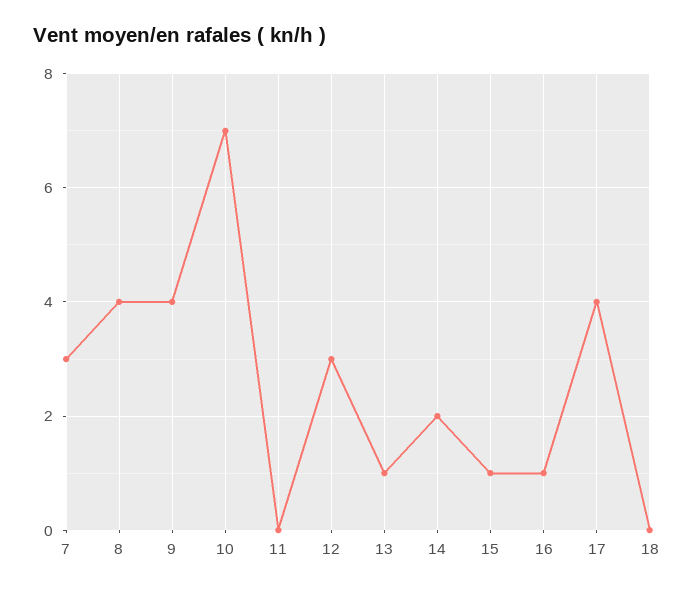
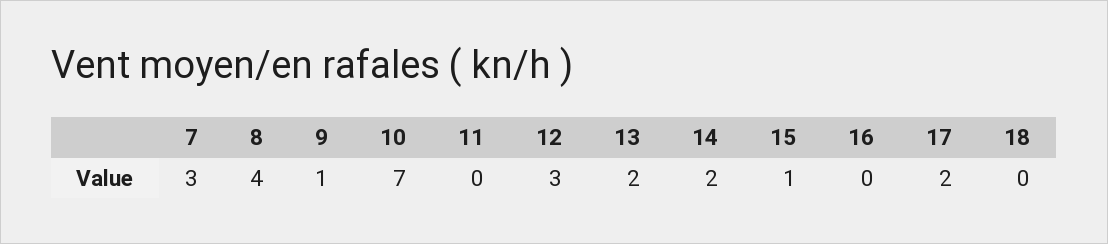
9: 4 -> 1
13: 1 -> 2
16: 1 -> 0
17: 4 -> 2

